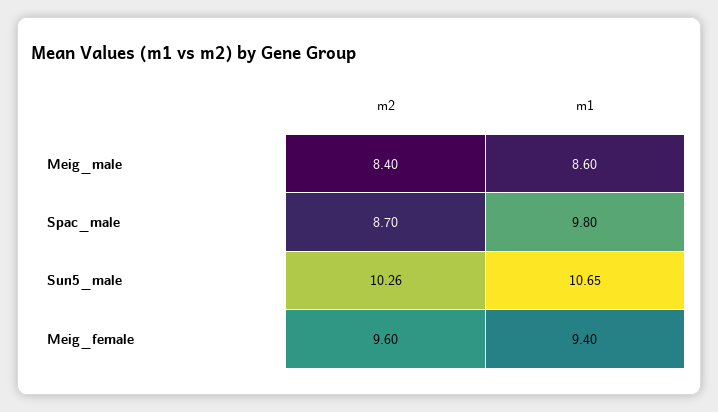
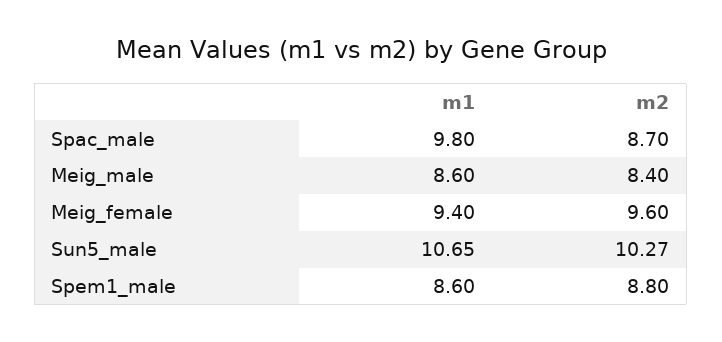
m2, Sun5_male: 10.26 -> 10.27
m1, Spem1_male: none -> 8.6
m2, Spem1_male: none -> 8.8

